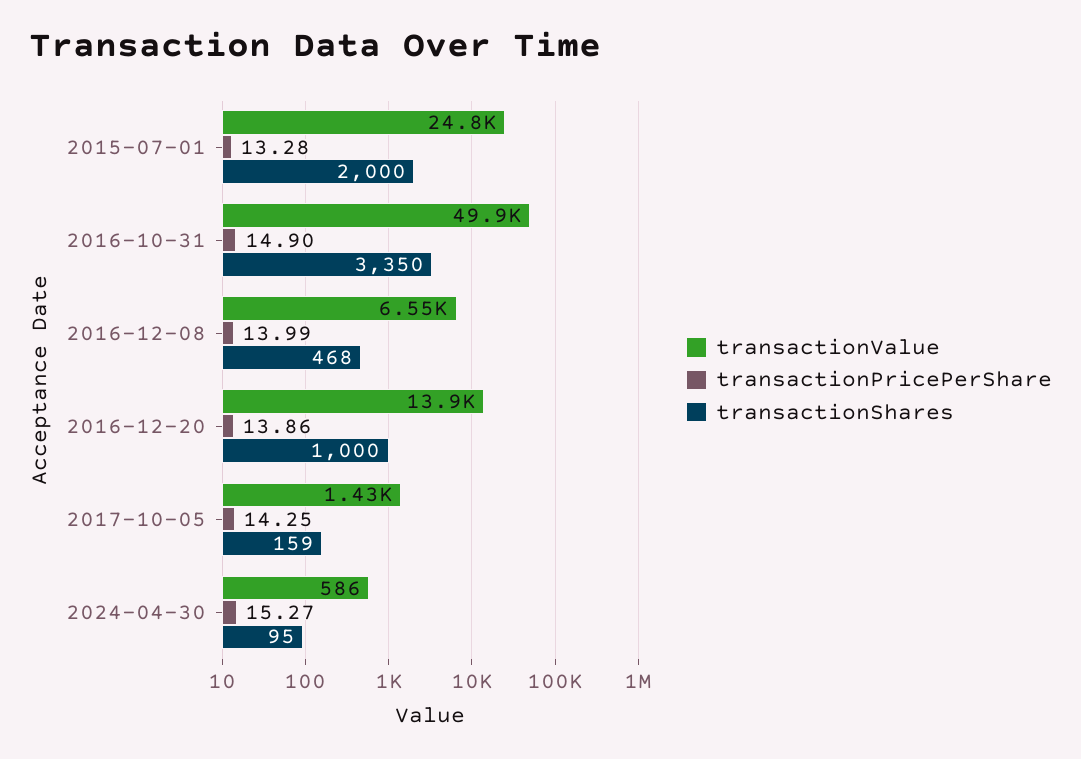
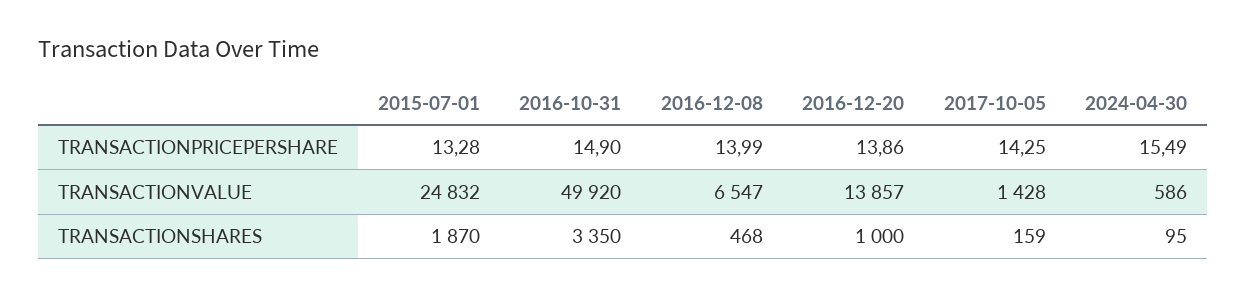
transactionShares, 2015-07-01: 2000 -> 1870
transactionPricePerShare, 2024-04-30: 15.27 -> 15.49

